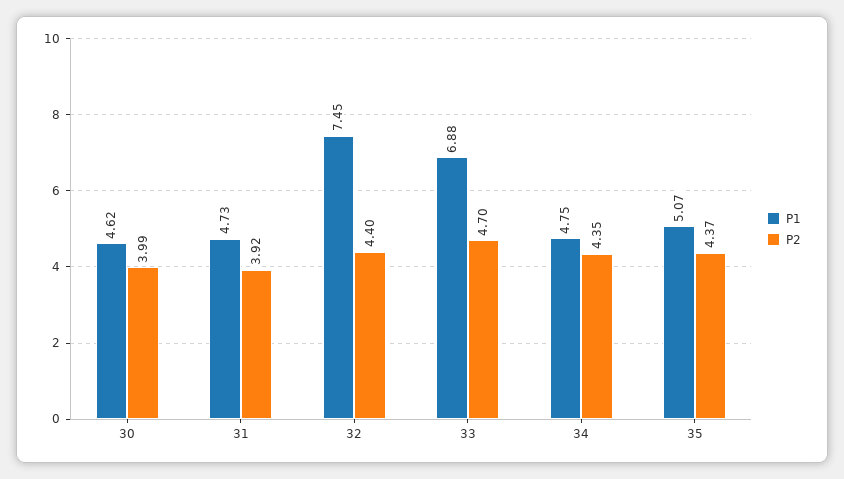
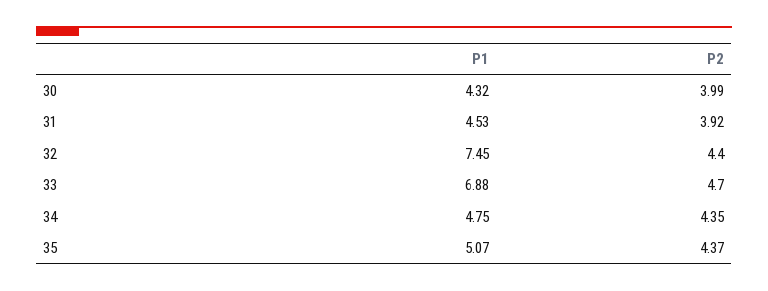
P1, 30: 4.62 -> 4.32
P1, 31: 4.73 -> 4.53

